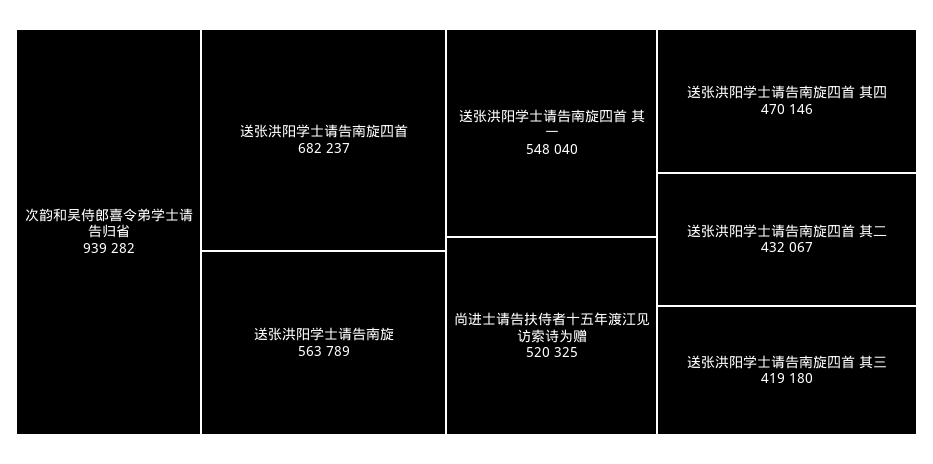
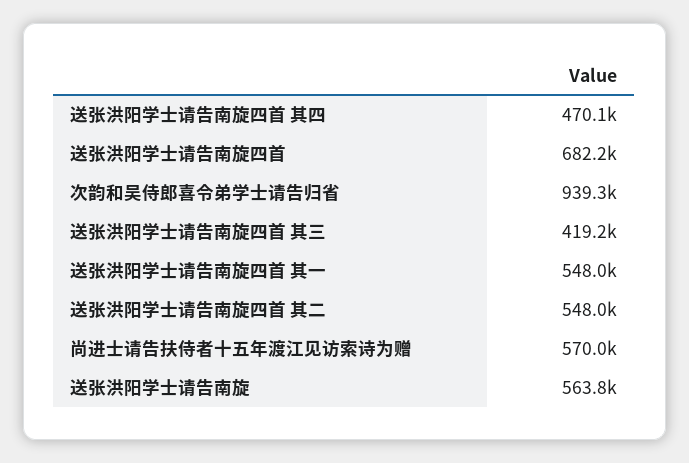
尚进士请告扶侍者十五年渡江见访索诗为赠: 520325 -> 570000
送张洪阳学士请告南旋四首 其二: 432067 -> 548000

